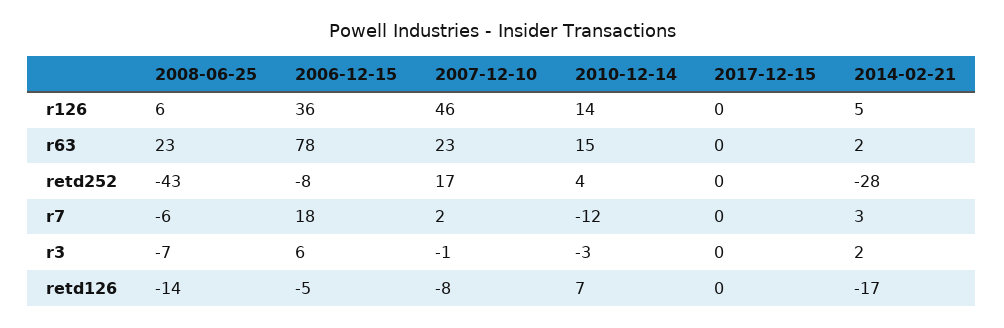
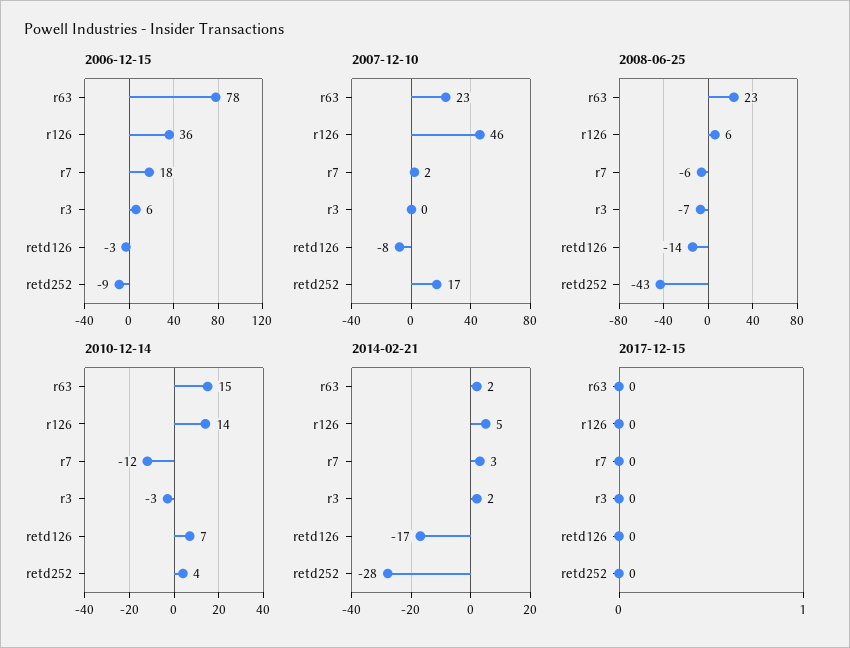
2006-12-15, retd252: -8 -> -9
2007-12-10, r3: -1 -> 0
2006-12-15, retd126: -5 -> -3

